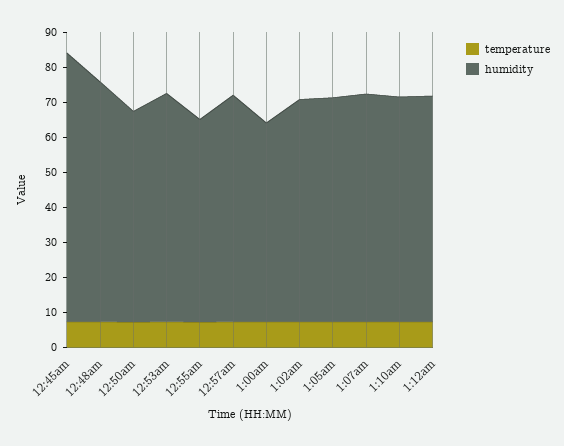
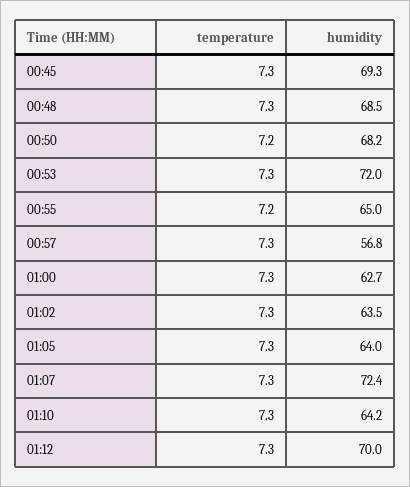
humidity, 12:45am: 77.5 -> 69.3
humidity, 12:50am: 60 -> 68.2
humidity, 12:53am: 65 -> 72
humidity, 12:55am: 57.5 -> 65
humidity, 12:57am: 65 -> 56.8
humidity, 1:00am: 57.5 -> 62.7
humidity, 1:07am: 65 -> 72.4
humidity, 1:12am: 65 -> 70

